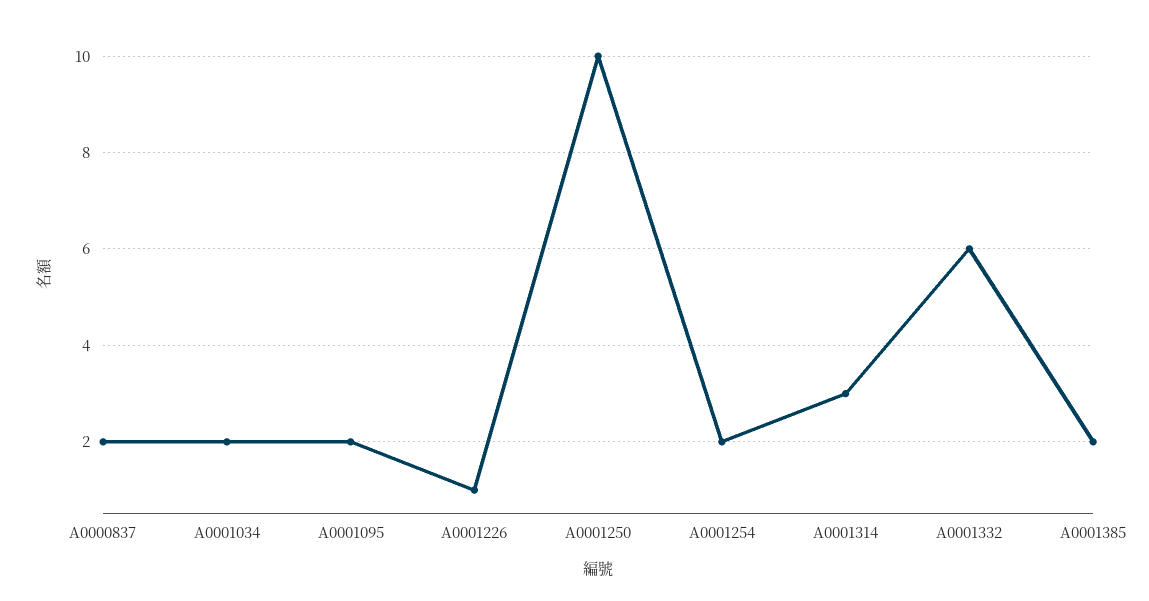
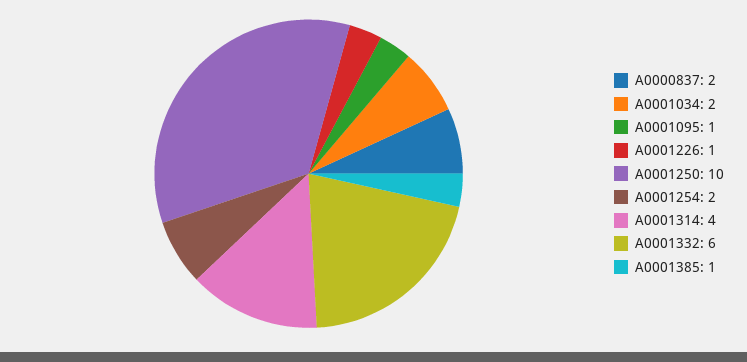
A0001095: 2 -> 1
A0001314: 3 -> 4
A0001385: 2 -> 1

